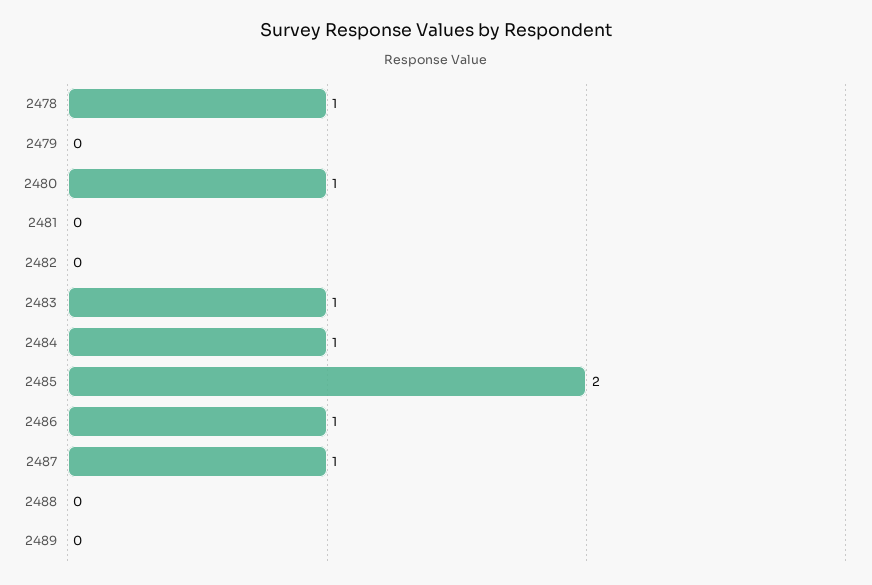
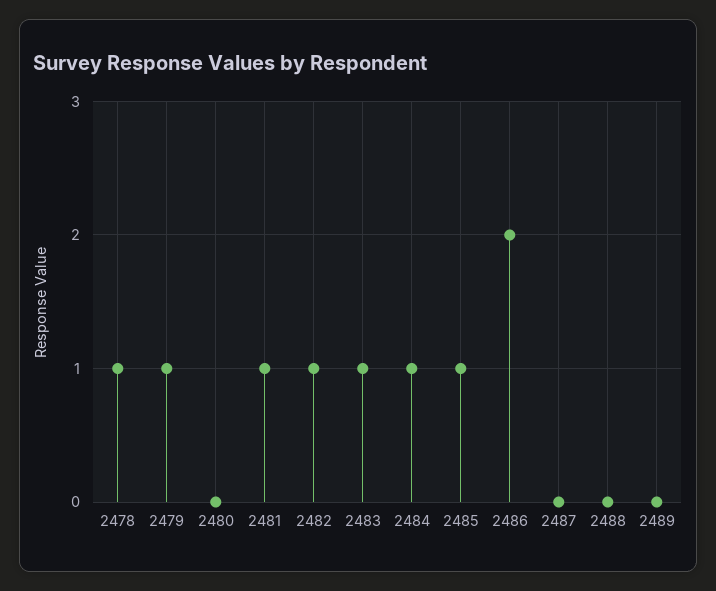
2479: 0 -> 1
2480: 1 -> 0
2481: 0 -> 1
2482: 0 -> 1
2485: 2 -> 1
2486: 1 -> 2
2487: 1 -> 0

